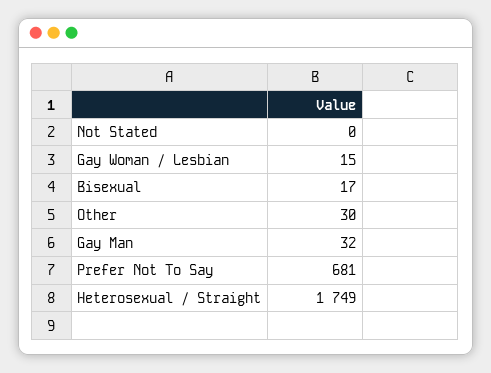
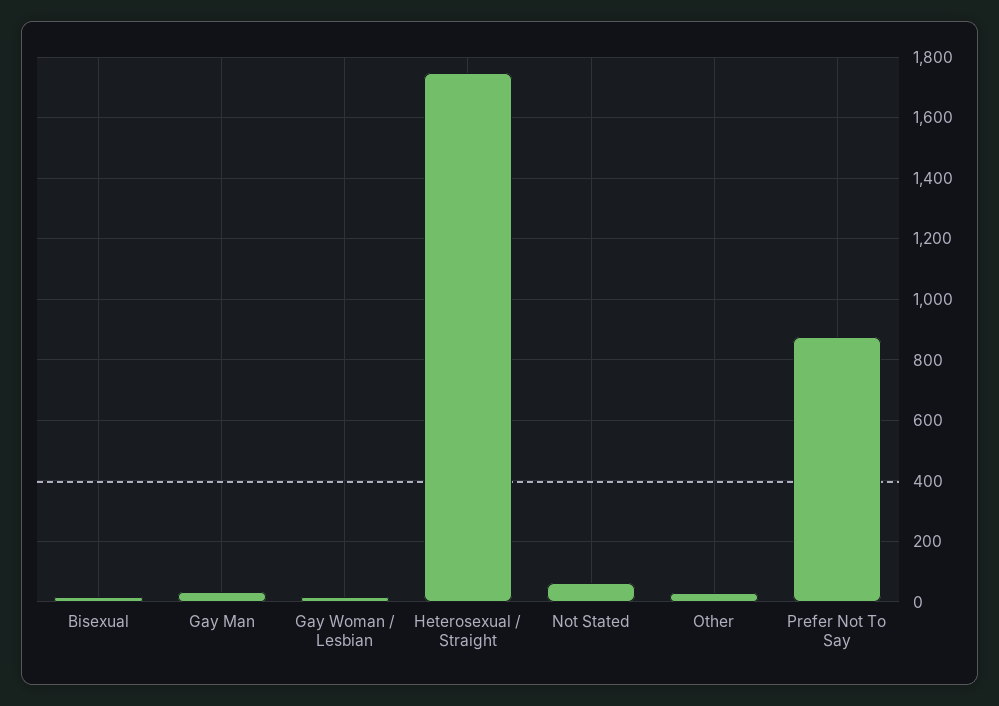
Not Stated: 0 -> 60
Prefer Not To Say: 681 -> 880

